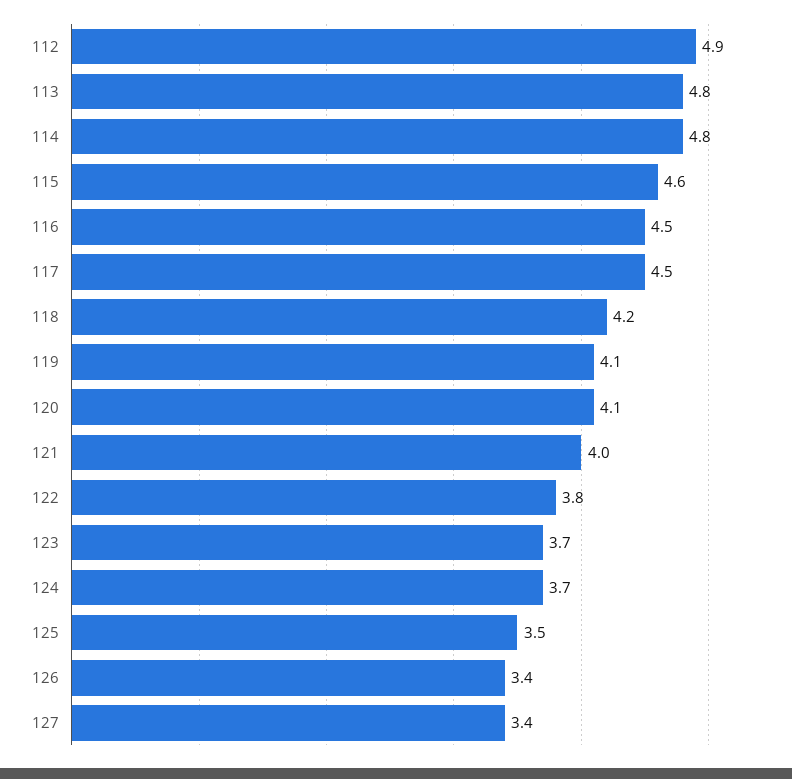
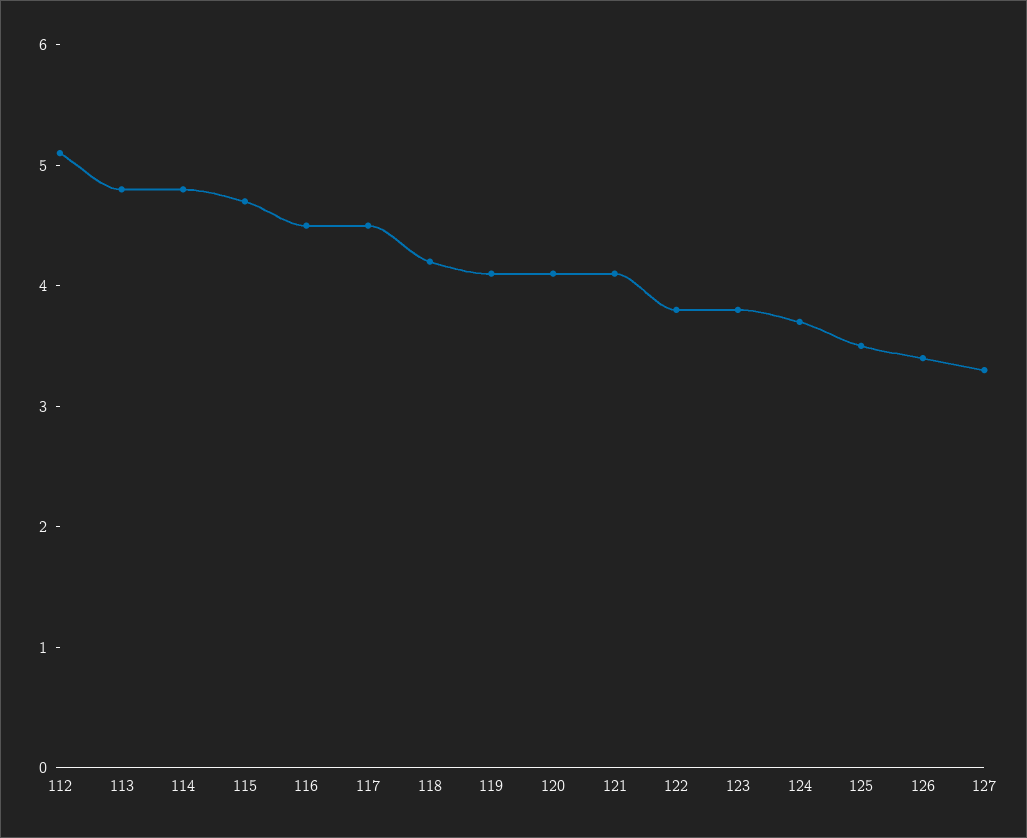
112: 4.9 -> 5.1
115: 4.6 -> 4.7
121: 4 -> 4.1
123: 3.7 -> 3.8
127: 3.4 -> 3.3

